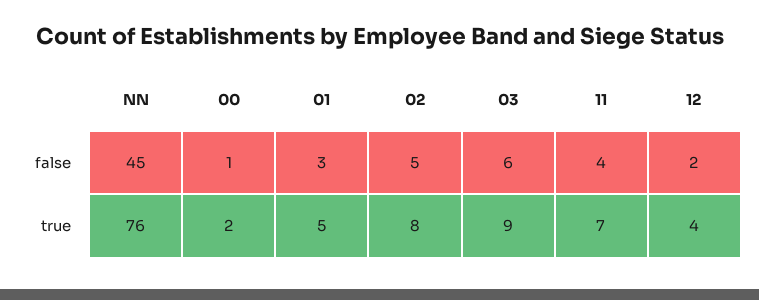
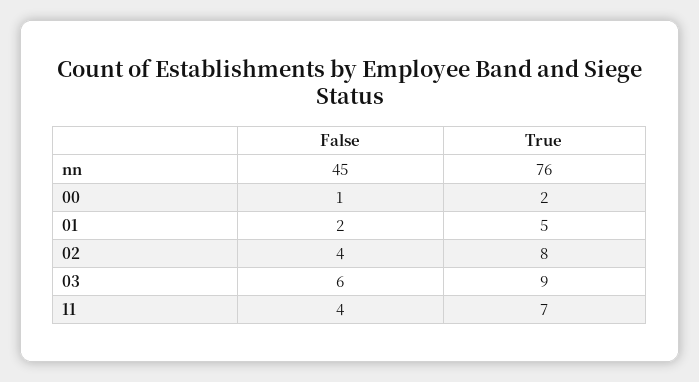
01, false: 3 -> 2
02, false: 5 -> 4
12, false: 2 -> none
12, true: 4 -> none

